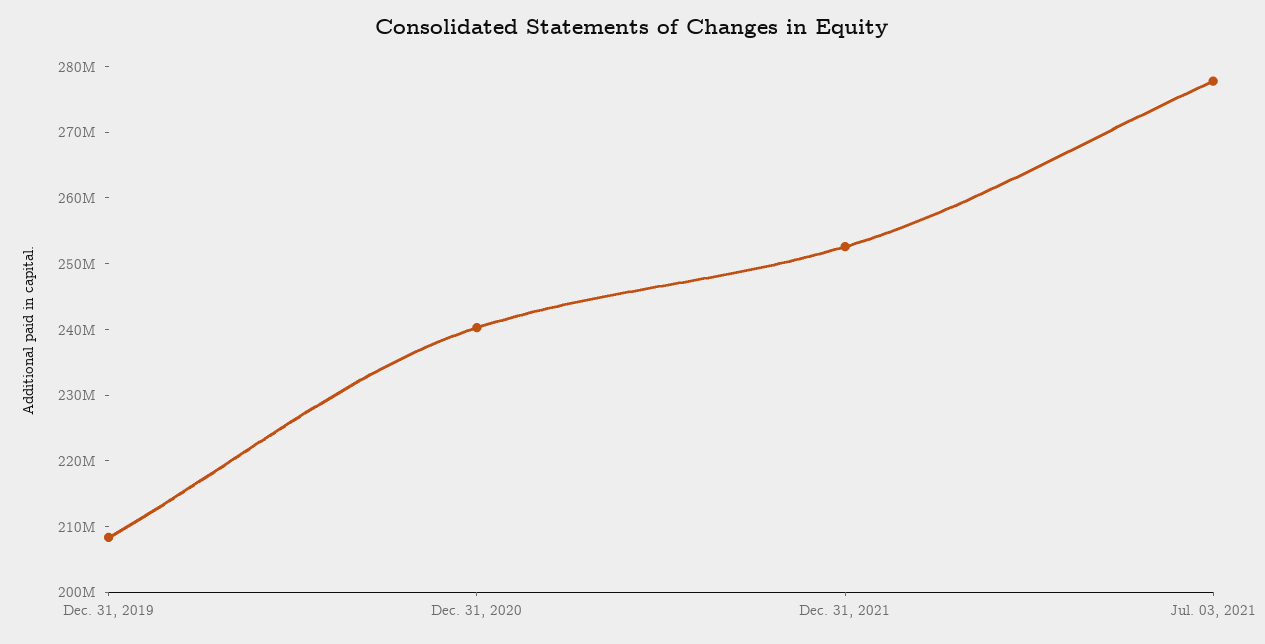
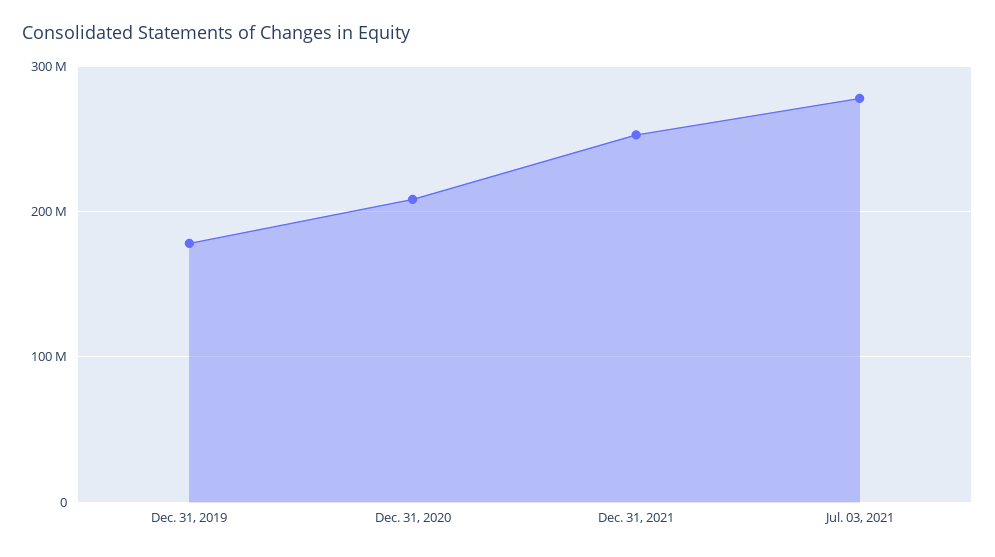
Dec. 31, 2019: 208000000 -> 180000000
Dec. 31, 2020: 240000000 -> 210000000

